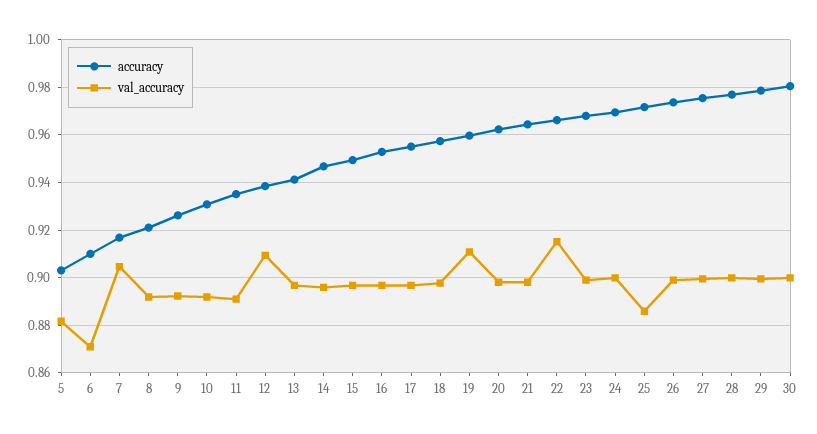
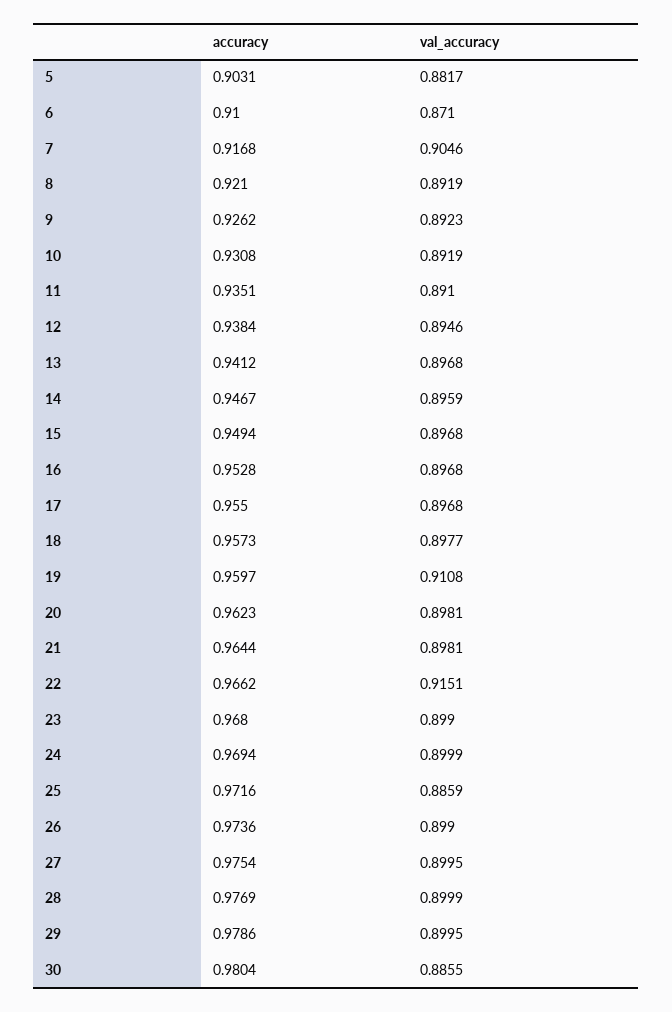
val_accuracy, 12: 0.91 -> 0.8946
val_accuracy, 30: 0.9 -> 0.8855

